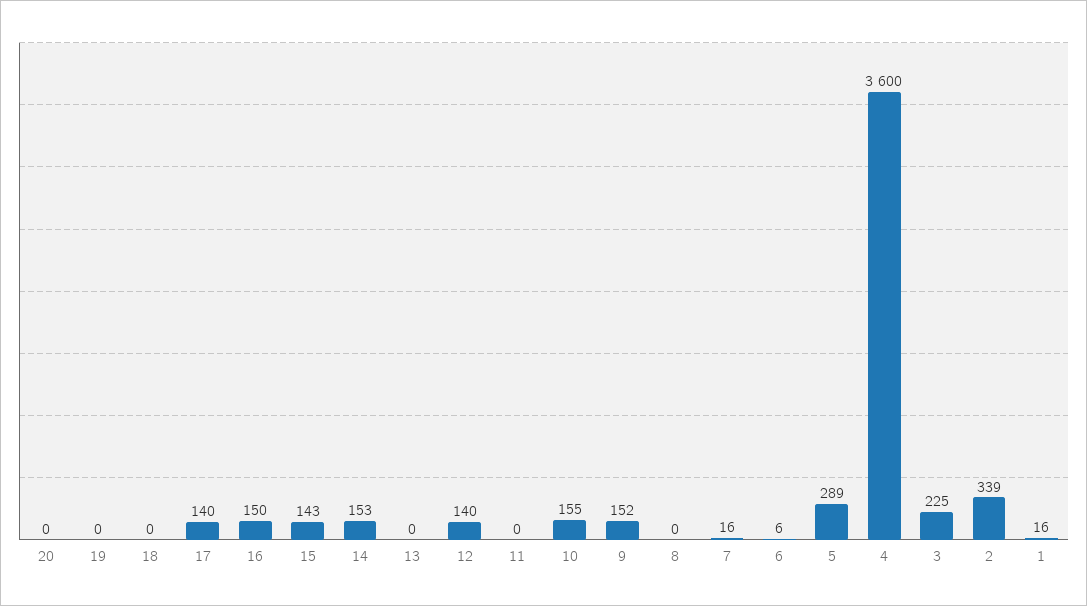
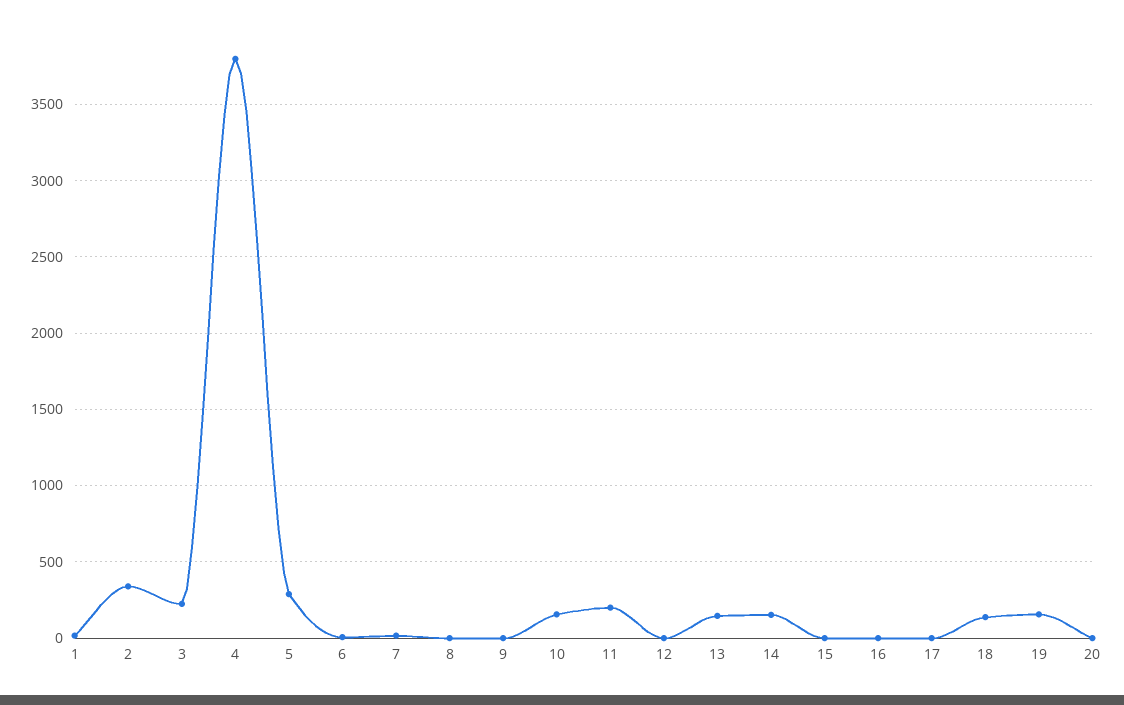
19: 0 -> 150
18: 0 -> 150
17: 140 -> 0
16: 150 -> 0
15: 143 -> 0
13: 0 -> 150
12: 140 -> 0
11: 0 -> 200
9: 152 -> 0
4: 3600 -> 3800

